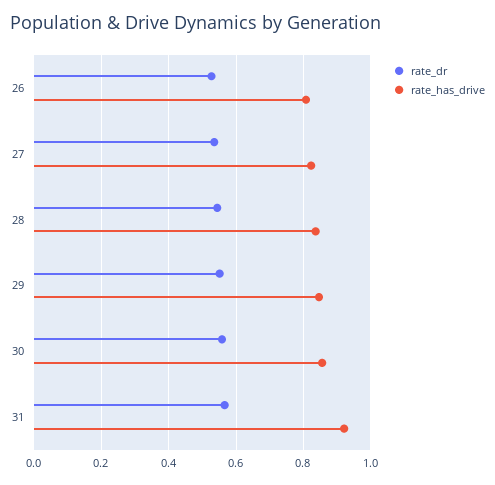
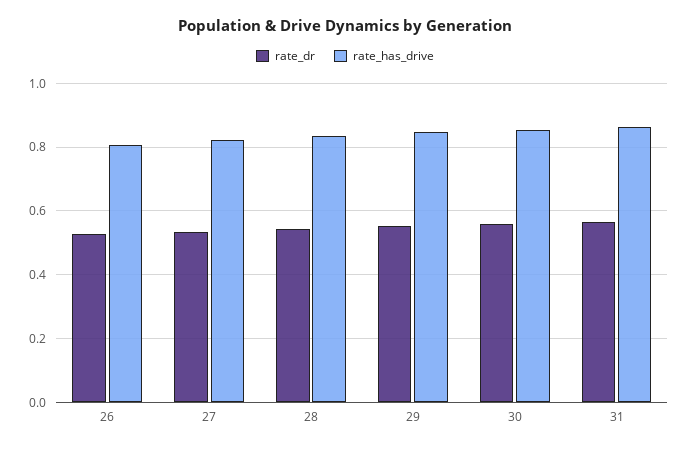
rate_has_drive, 31: 0.92 -> 0.86

